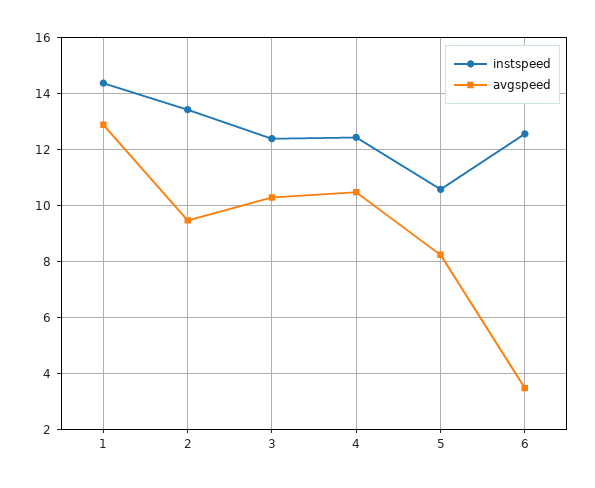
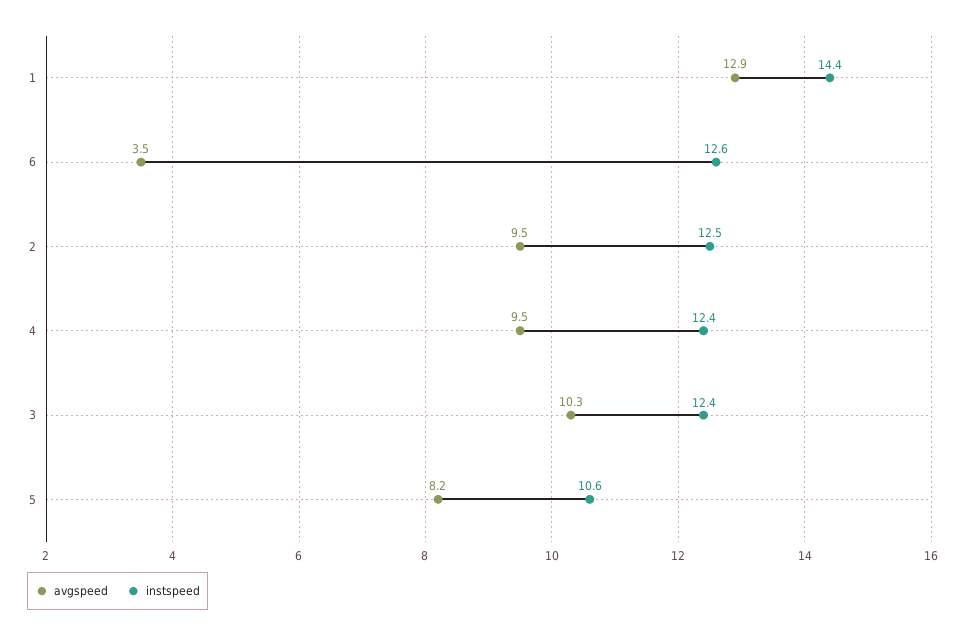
instspeed, 2: 13.5 -> 12.5
avgspeed, 4: 10.5 -> 9.5

